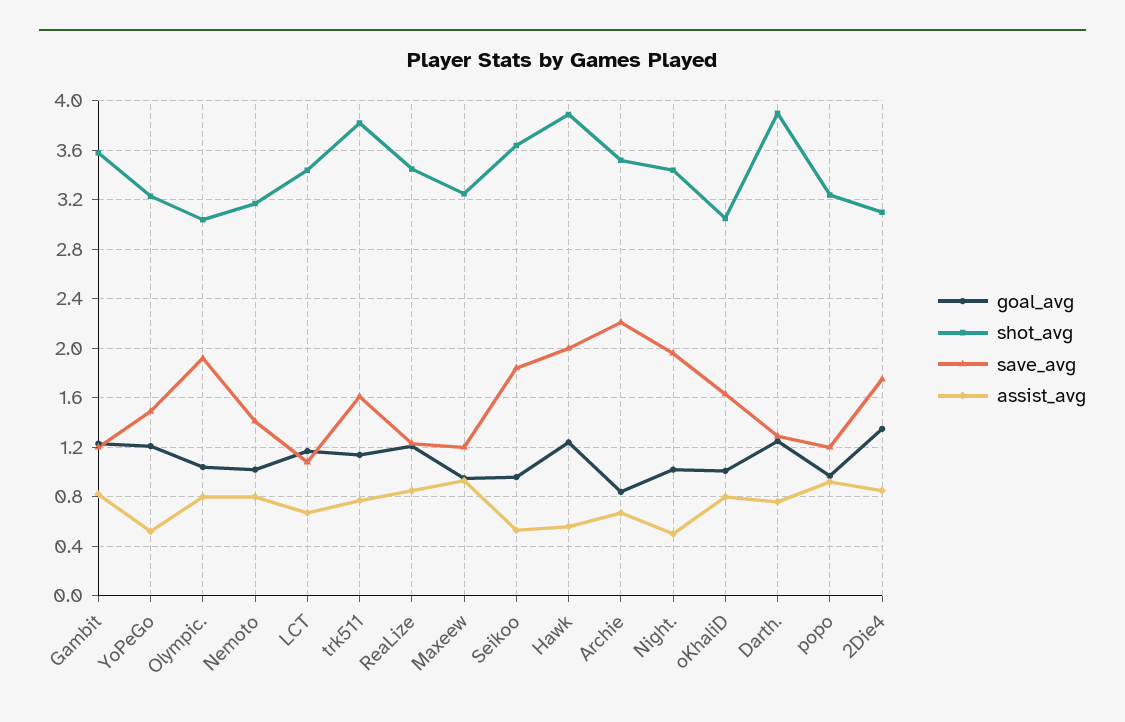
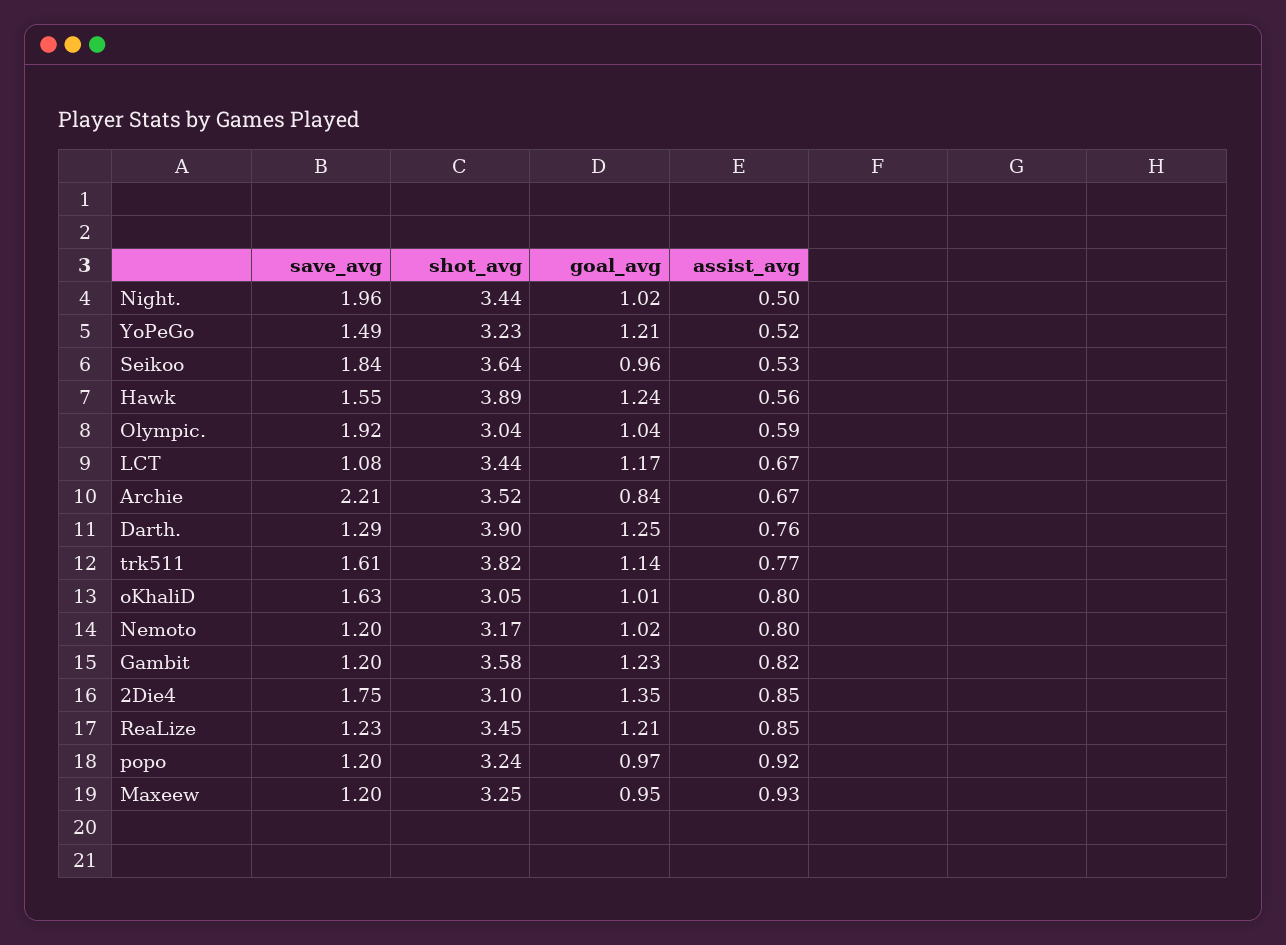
assist_avg, Olympic.: 0.8 -> 0.59
save_avg, Nemoto: 1.4 -> 1.2
save_avg, Hawk: 2 -> 1.55

